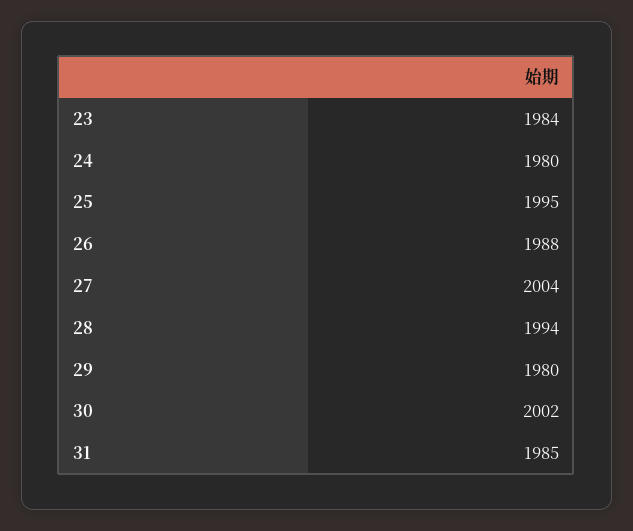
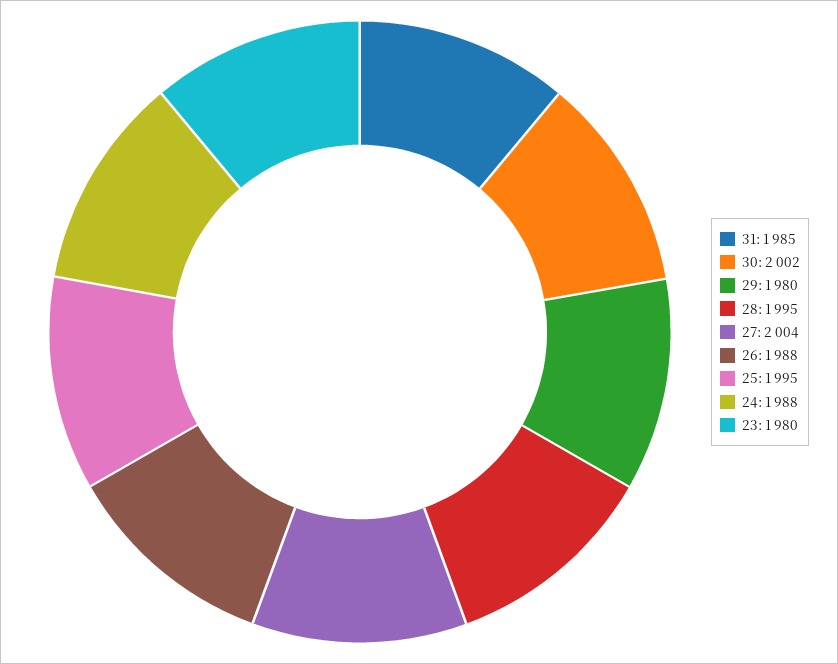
23: 1984 -> 1980
24: 1980 -> 1988
28: 1994 -> 1995

